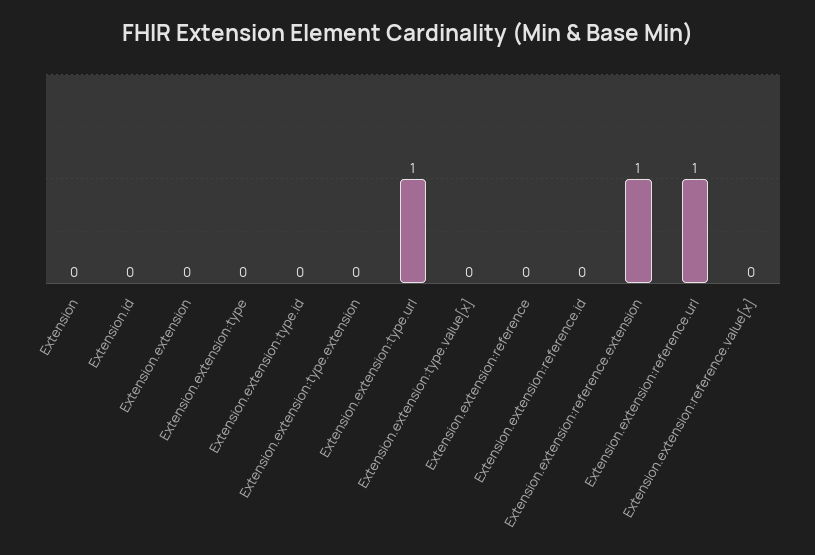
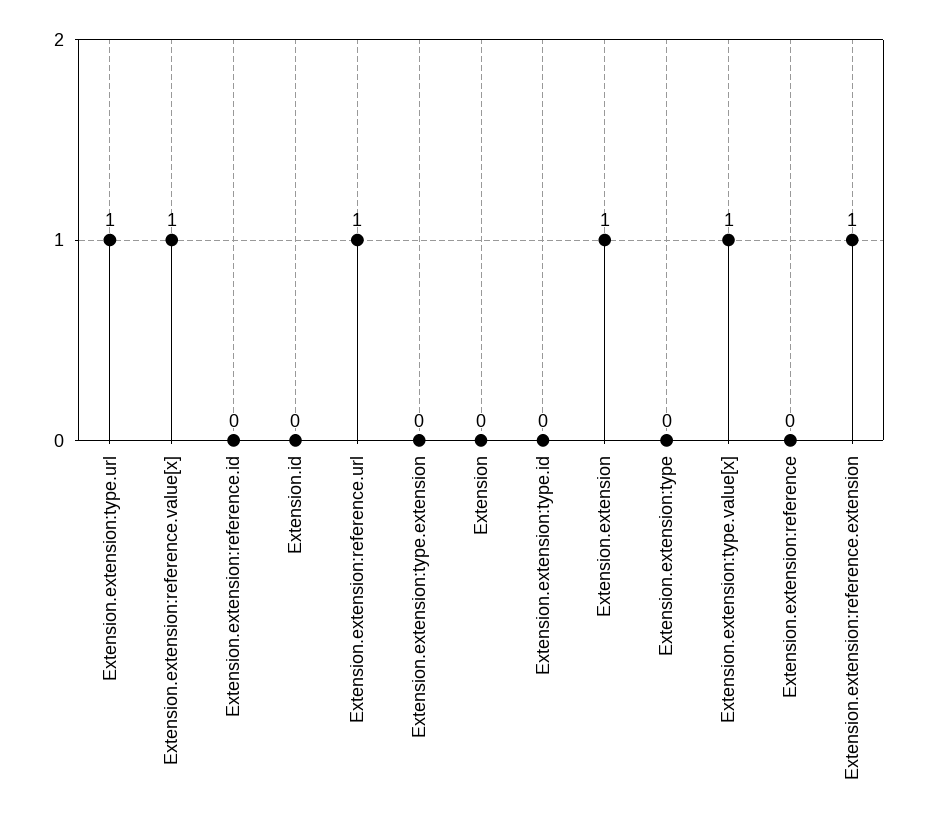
Extension.extension: 0 -> 1
Extension.extension:type.value[x]: 0 -> 1
Extension.extension:reference.value[x]: 0 -> 1

